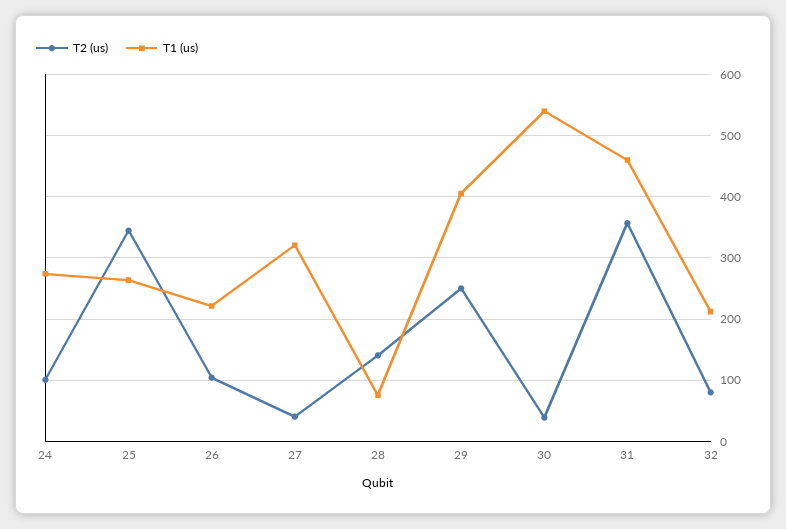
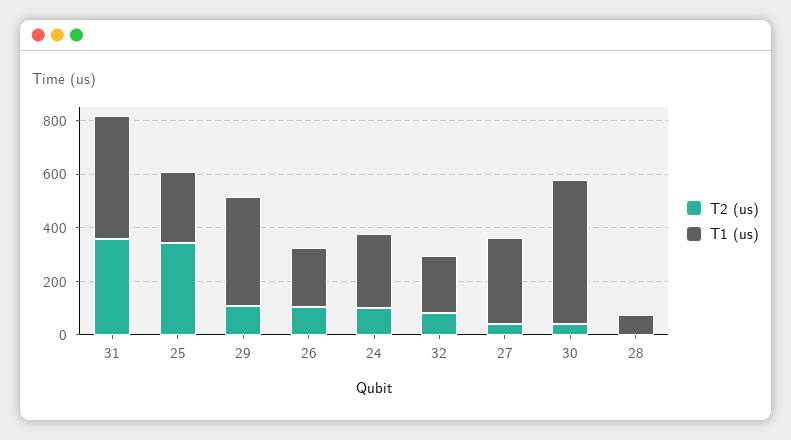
T2 (us), 28: 140 -> 0
T2 (us), 29: 250 -> 100

